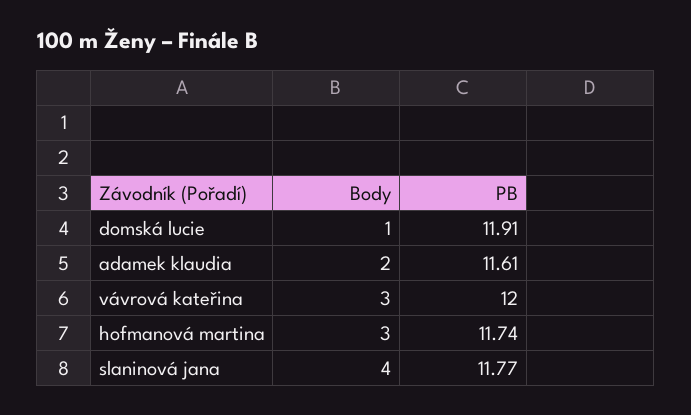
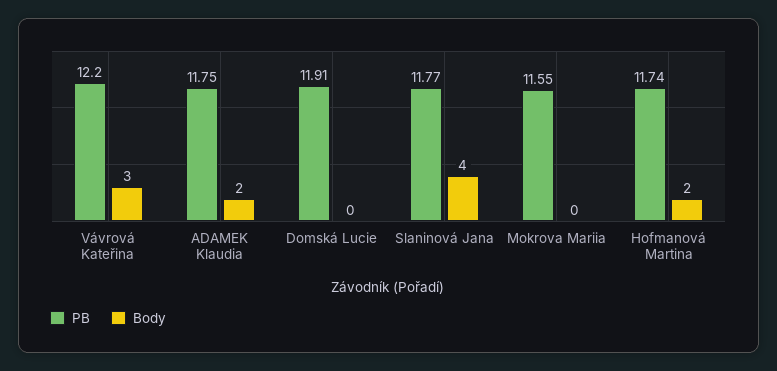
Body, domská lucie: 1 -> 0
PB, adamek klaudia: 11.61 -> 11.75
PB, vávrová kateřina: 12 -> 12.2
Body, hofmanová martina: 3 -> 2
PB, Mokrova Mariia: none -> 11.55
Body, Mokrova Mariia: none -> 0

